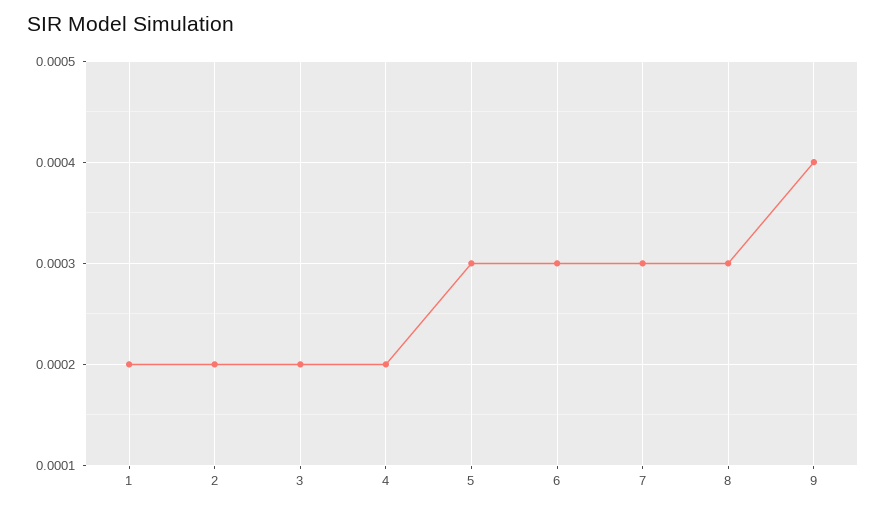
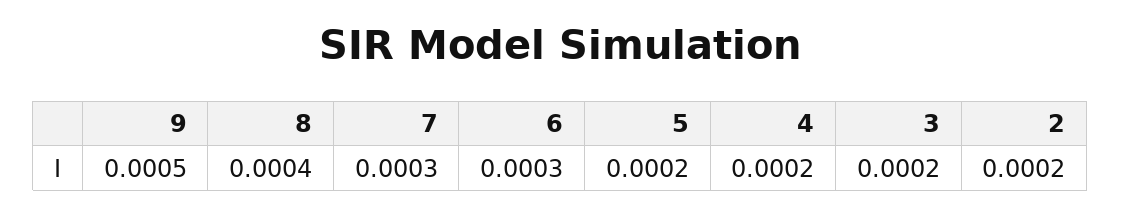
1: 0.0002 -> none
5: 0.0003 -> 0.0002
8: 0.0003 -> 0.0004
9: 0.0004 -> 0.0005

